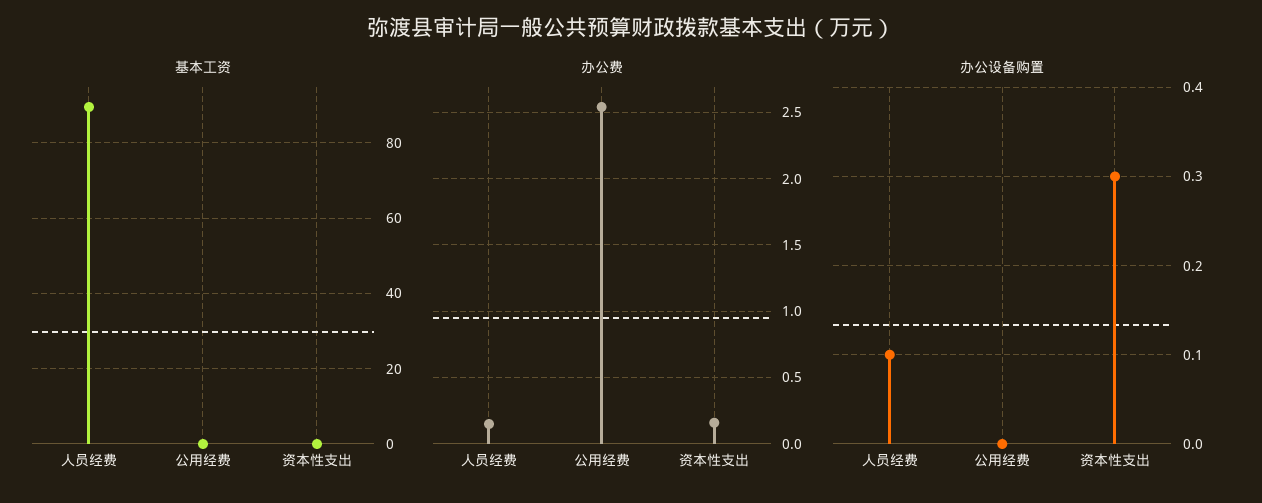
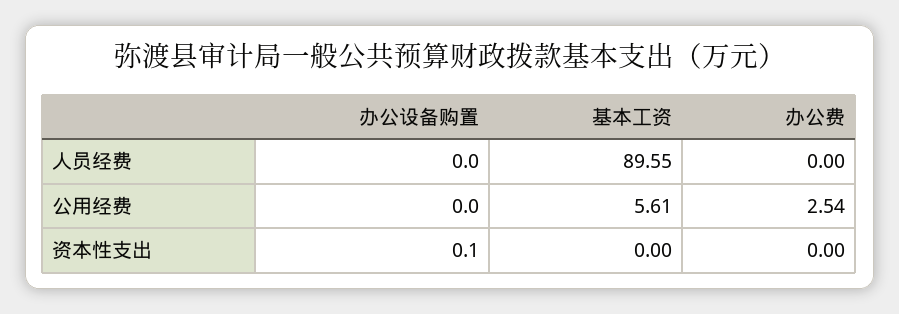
基本工资, 公用经费: 0 -> 5.61
办公费, 人员经费: 0.15 -> 0
办公费, 资本性支出: 0.15 -> 0
办公设备购置, 人员经费: 0.1 -> 0
办公设备购置, 资本性支出: 0.3 -> 0.1

